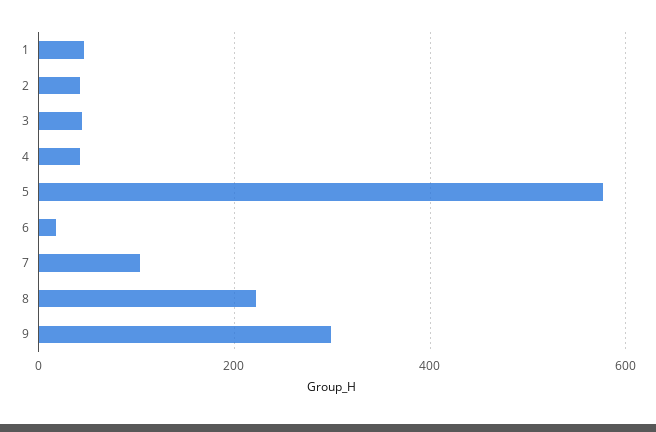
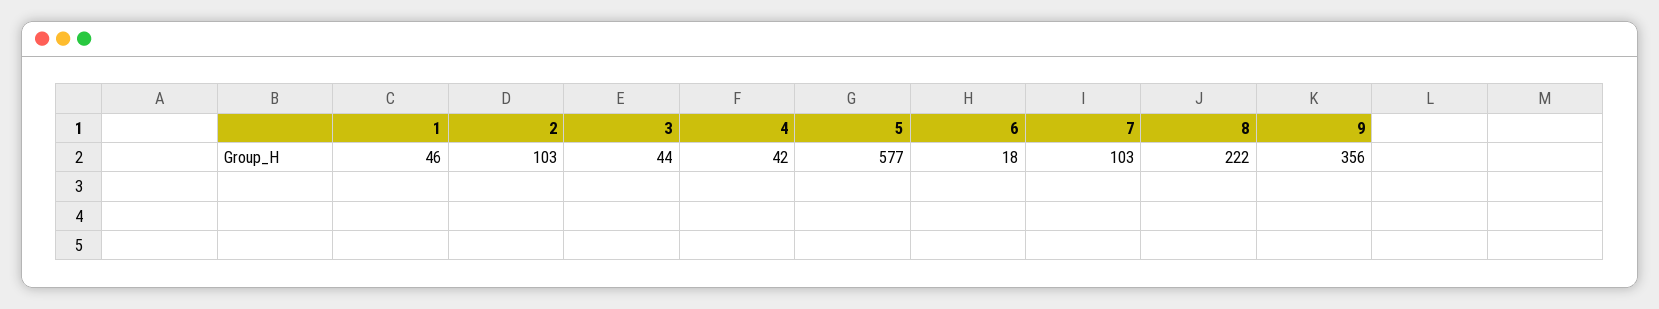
2: 40 -> 103
9: 300 -> 356

